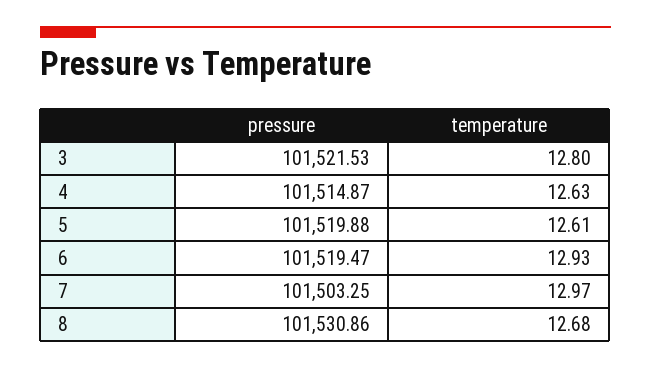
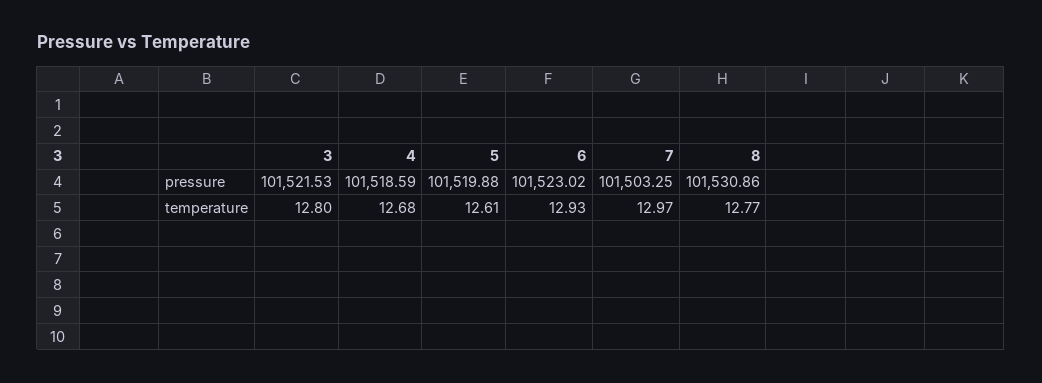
pressure, 4: 101514.87 -> 101518.59
temperature, 4: 12.63 -> 12.68
pressure, 6: 101519.47 -> 101523.02
temperature, 8: 12.68 -> 12.77

